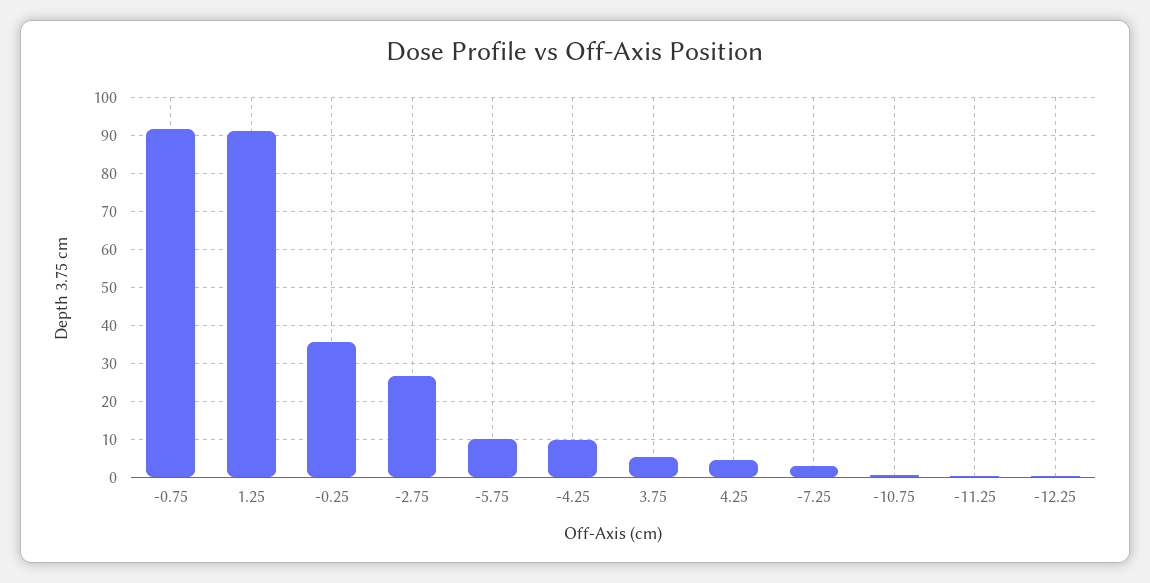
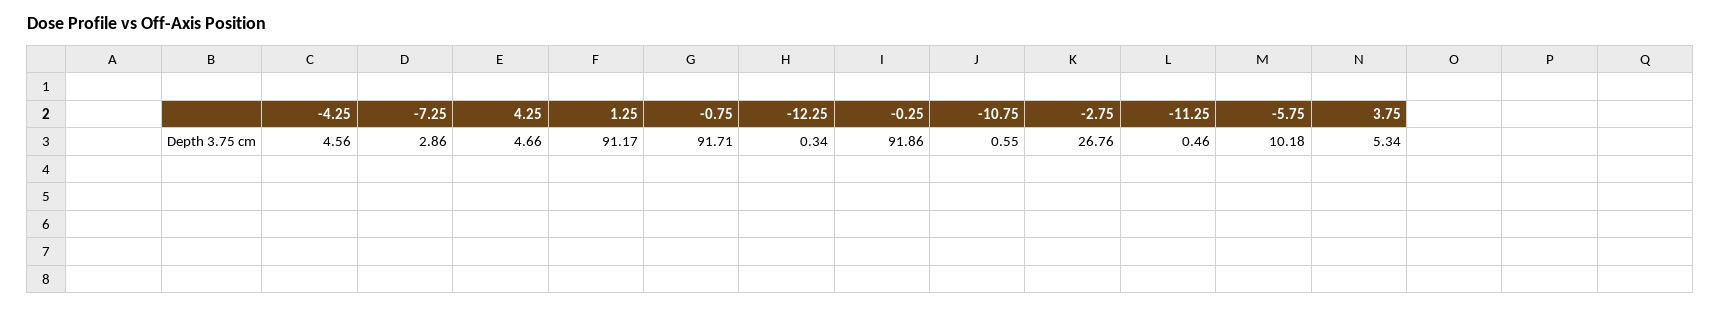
-0.25: 36 -> 91.86
-4.25: 10 -> 4.56

